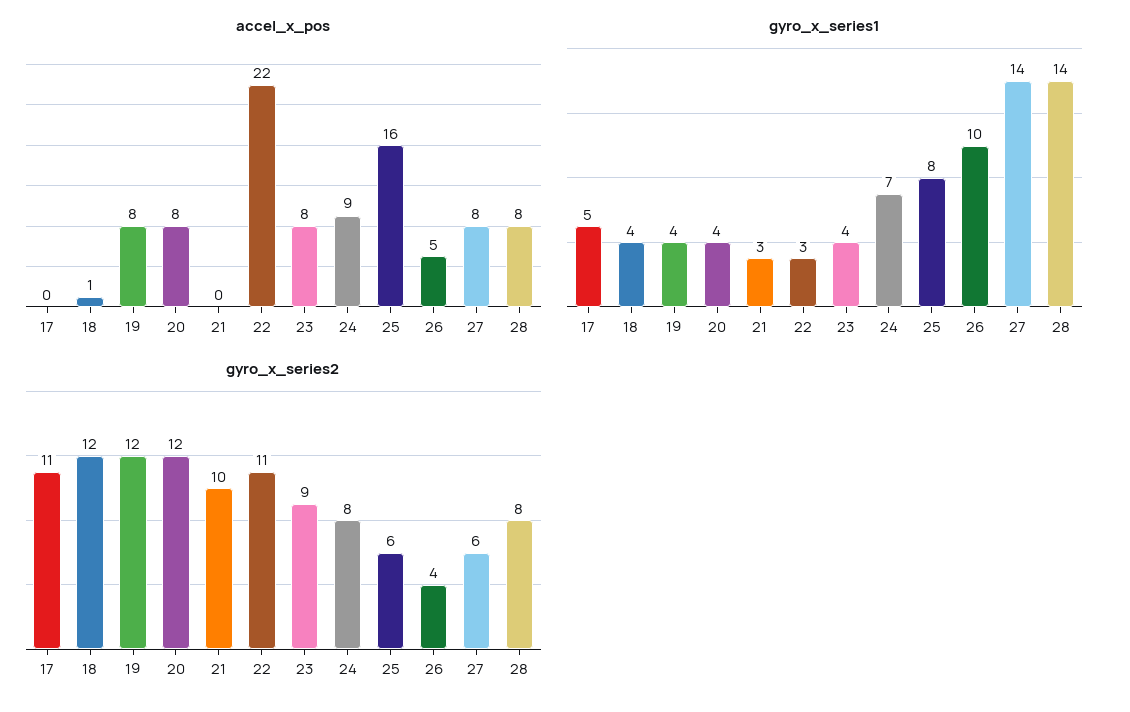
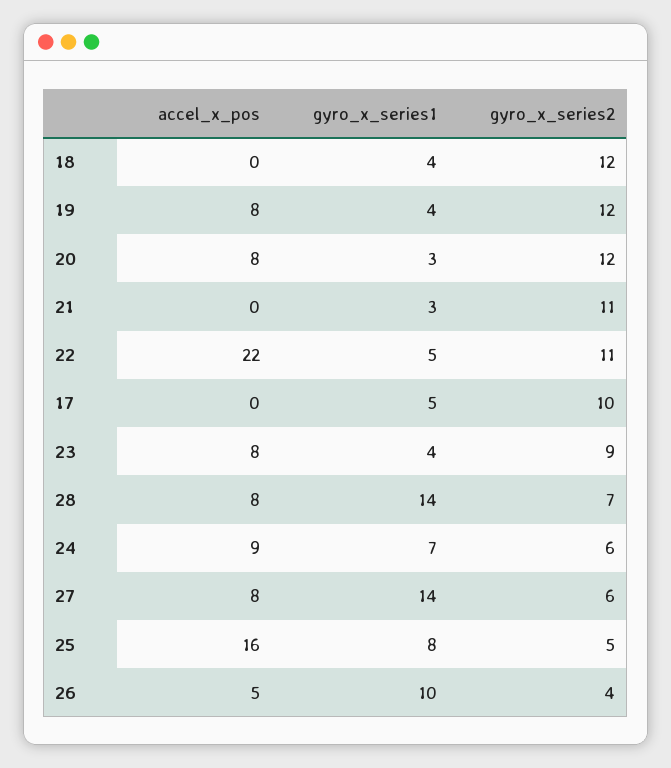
accel_x_pos, 18: 1 -> 0
gyro_x_series1, 20: 4 -> 3
gyro_x_series1, 22: 3 -> 5
gyro_x_series2, 17: 11 -> 10
gyro_x_series2, 21: 10 -> 11
gyro_x_series2, 24: 8 -> 6
gyro_x_series2, 25: 6 -> 5
gyro_x_series2, 28: 8 -> 7

